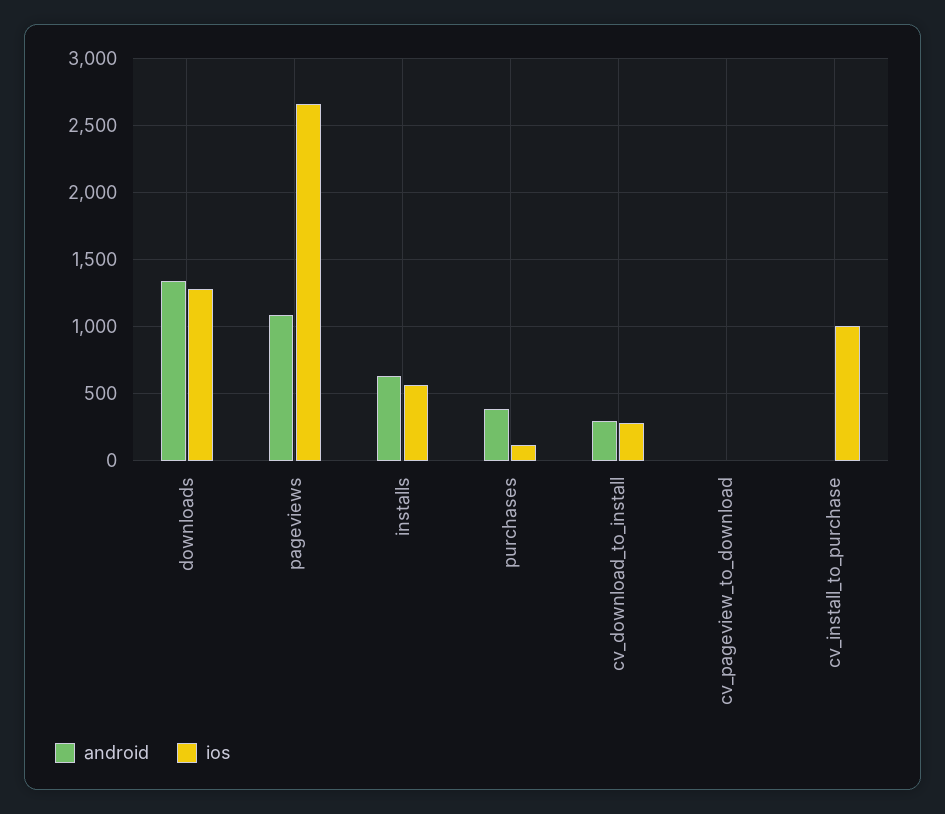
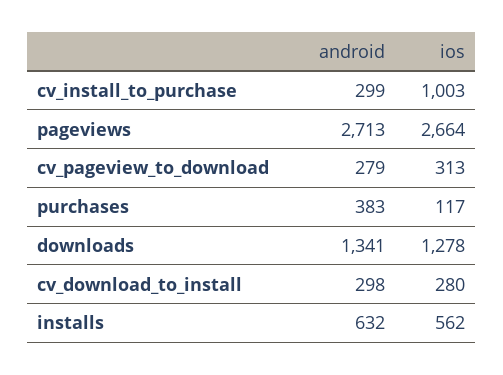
android, pageviews: 1100 -> 2713
android, cv_pageview_to_download: 0 -> 279
ios, cv_pageview_to_download: 0 -> 313
android, cv_install_to_purchase: 0 -> 299

